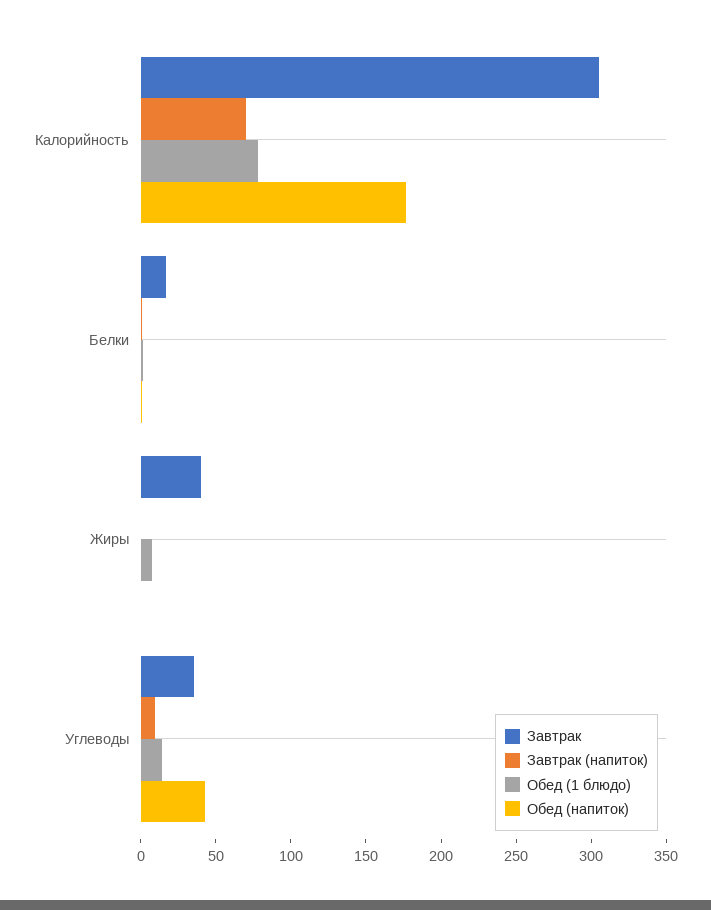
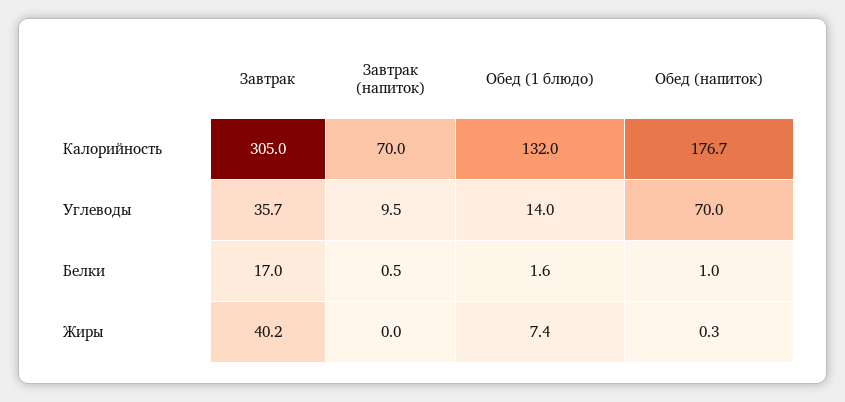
Обед (1 блюдо), Калорийность: 80 -> 132
Обед (напиток), Углеводы: 40 -> 70

